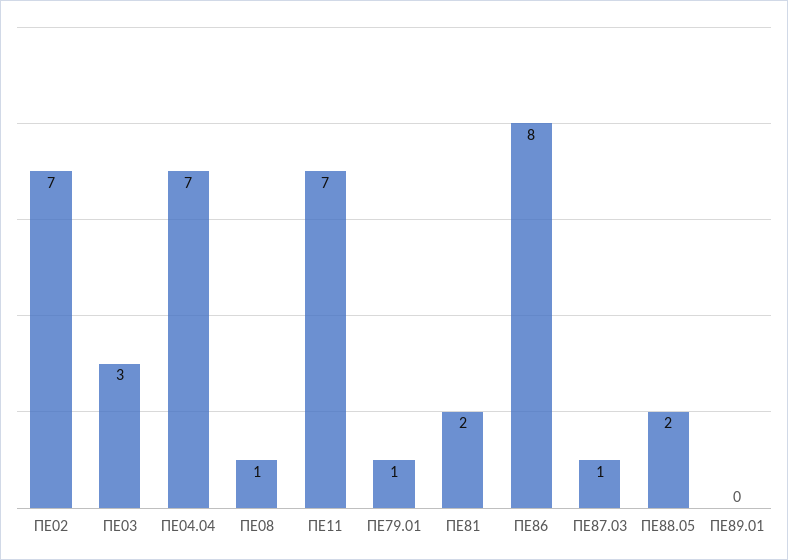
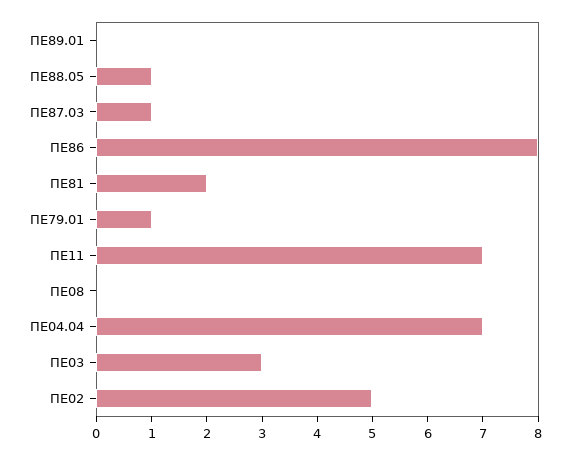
ΠΕ02: 7 -> 5
ΠΕ08: 1 -> 0
ΠΕ88.05: 2 -> 1

